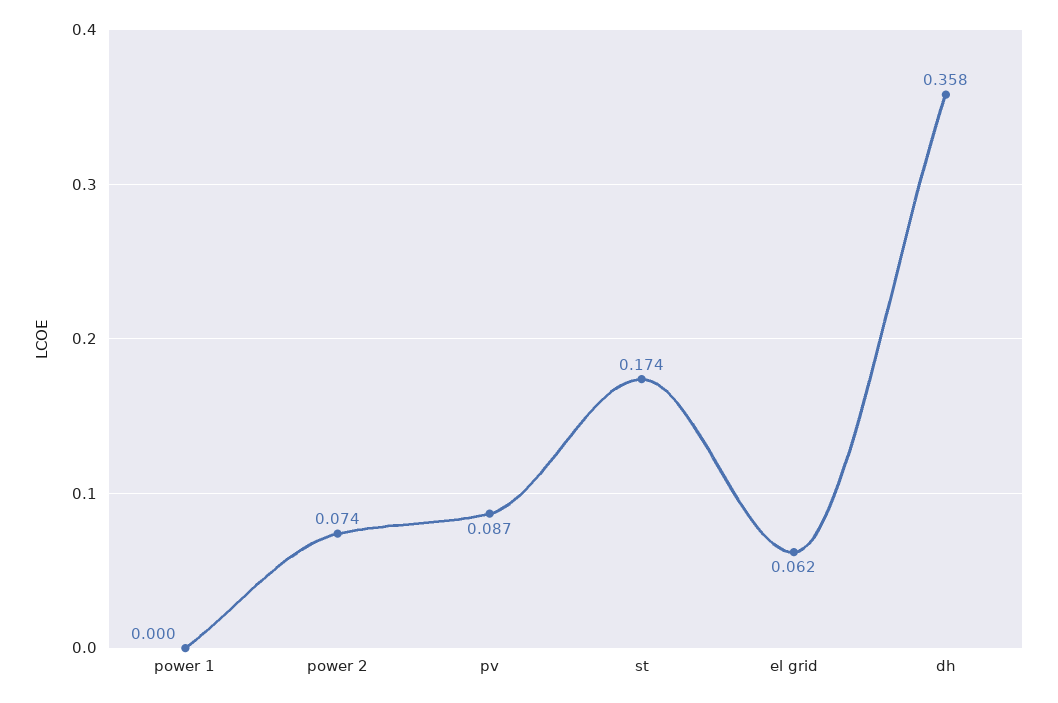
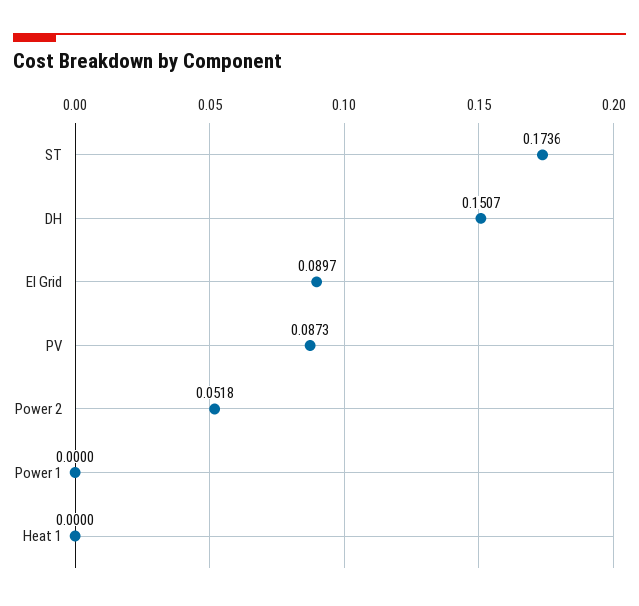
power 2: 0.074 -> 0.0518
el grid: 0.062 -> 0.0897
dh: 0.358 -> 0.1507
Heat 1: none -> 0

